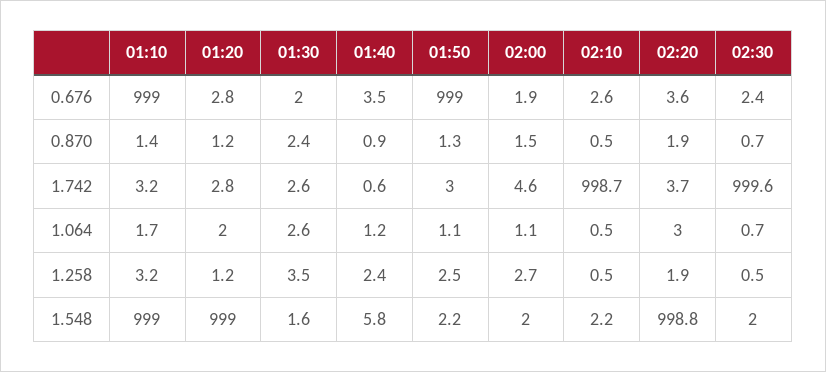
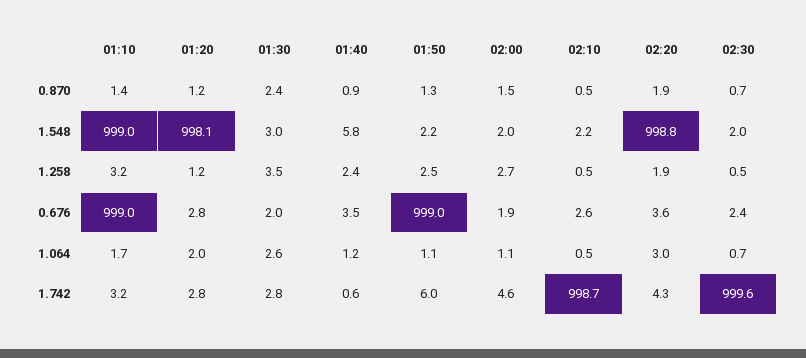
01:30, 1.742: 2.6 -> 2.8
01:50, 1.742: 3 -> 6
02:20, 1.742: 3.7 -> 4.3
01:20, 1.548: 999 -> 998.1
01:30, 1.548: 1.6 -> 3

